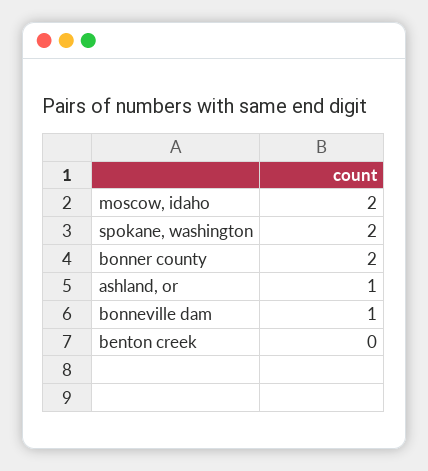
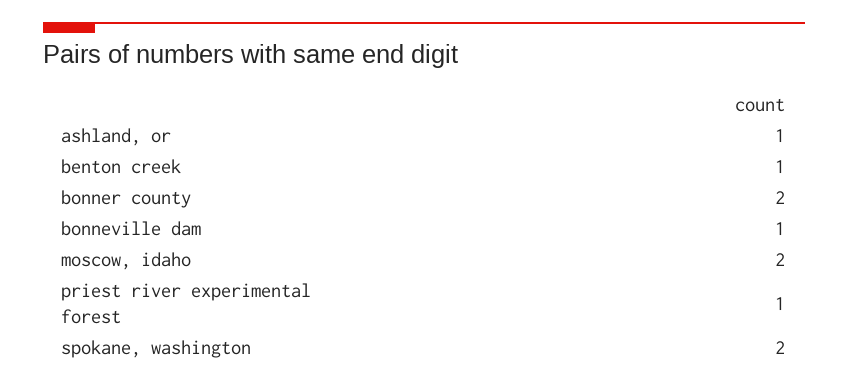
benton creek: 0 -> 1
priest river experimental forest: none -> 1

